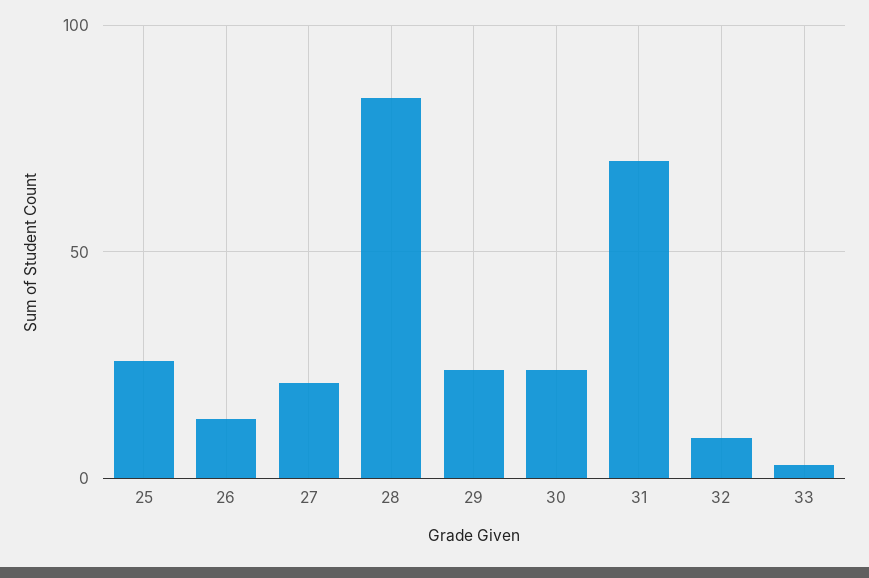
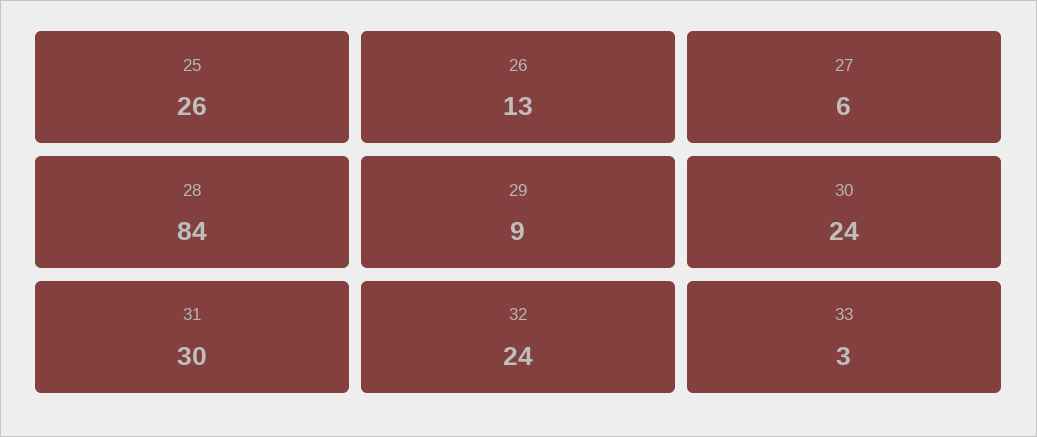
27: 20 -> 6
29: 25 -> 9
31: 70 -> 30
32: 10 -> 24

